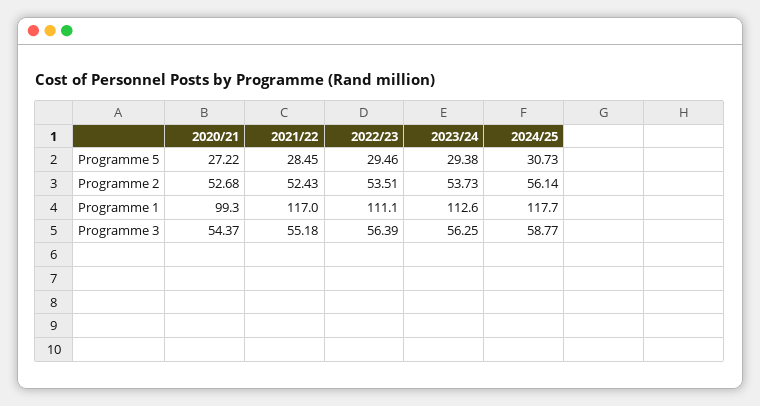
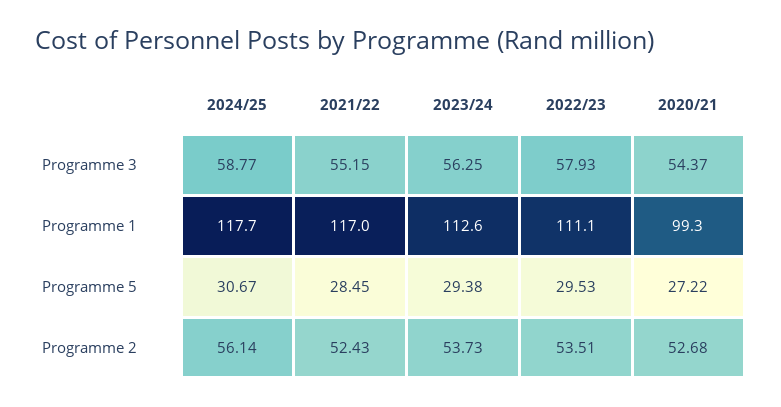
2022/23, Programme 5: 29.46 -> 29.53
2024/25, Programme 5: 30.73 -> 30.67
2021/22, Programme 3: 55.18 -> 55.15
2022/23, Programme 3: 56.39 -> 57.93

